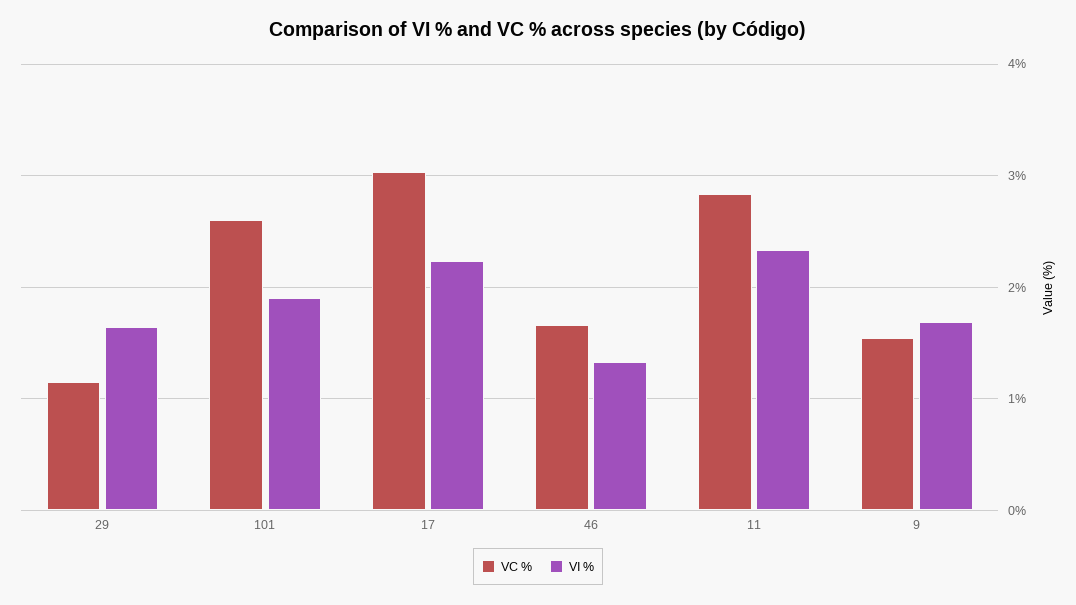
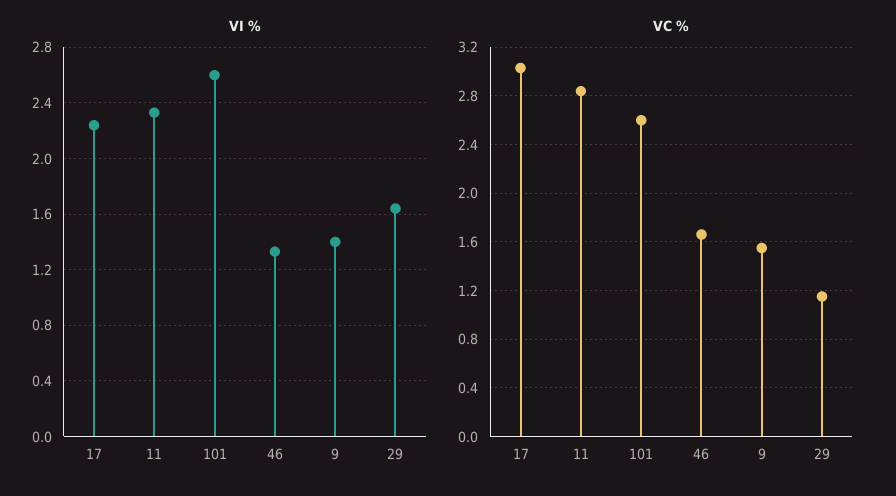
VI %, 101: 1.9 -> 2.6
VI %, 9: 1.7 -> 1.4

